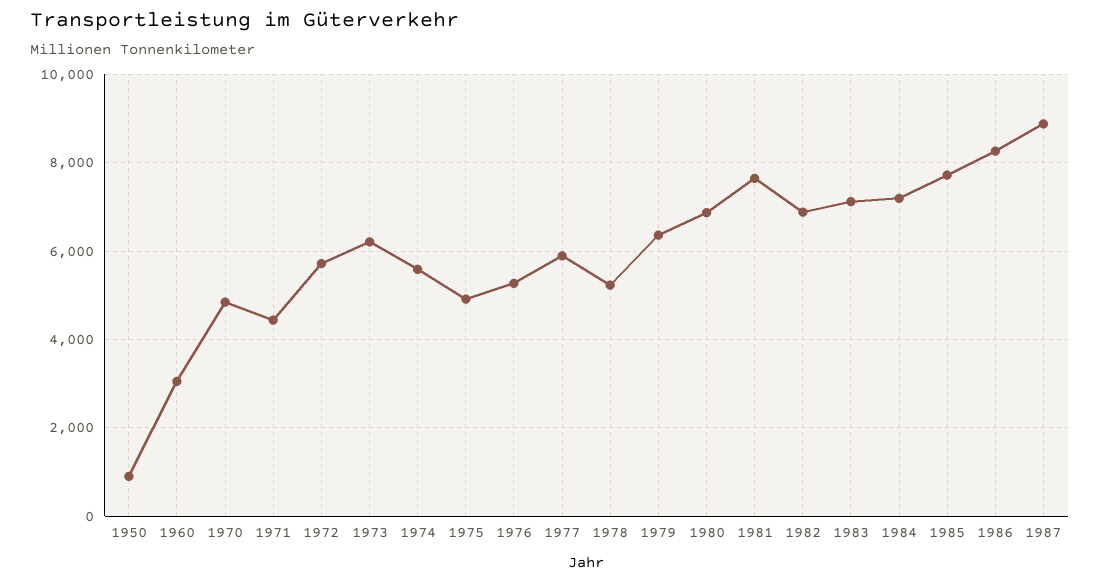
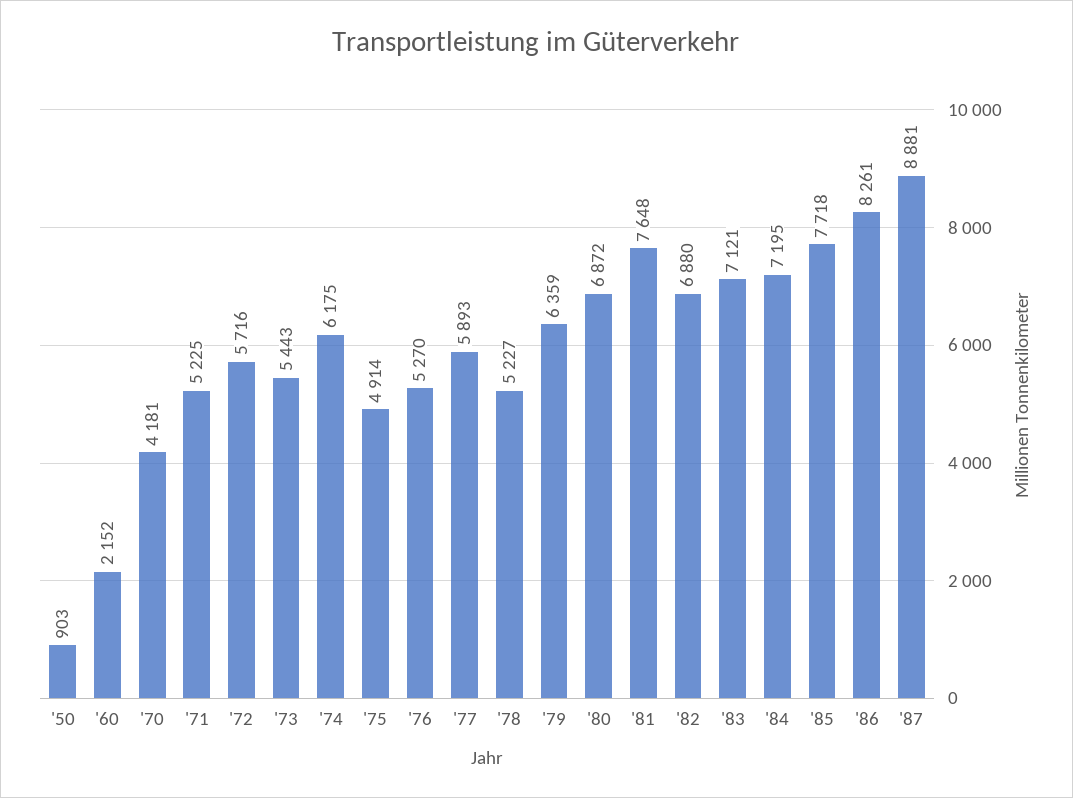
1960: 3000 -> 2152
1970: 4800 -> 4181
1971: 4400 -> 5225
1973: 6200 -> 5443
1974: 5600 -> 6175

